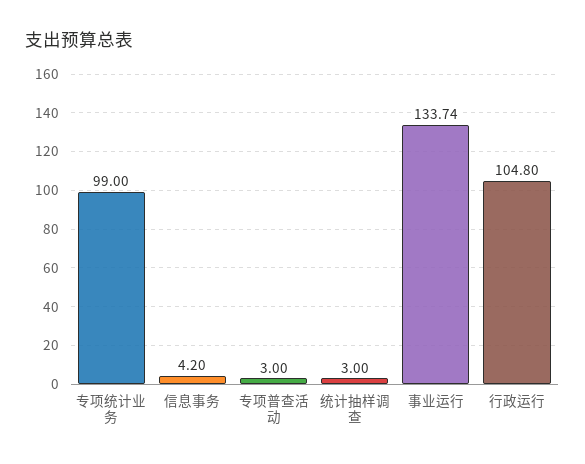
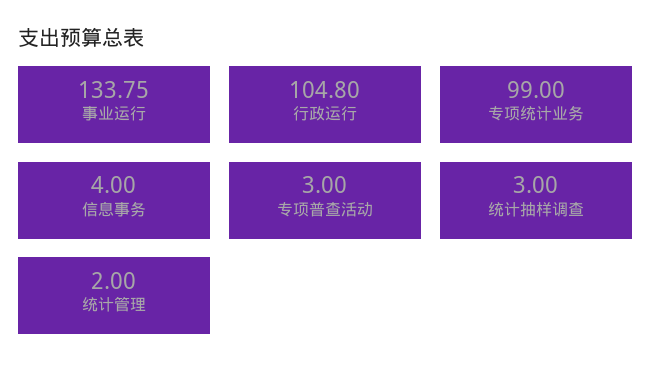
信息事务: 4.2 -> 4
事业运行: 133.74 -> 133.75
统计管理: none -> 2

